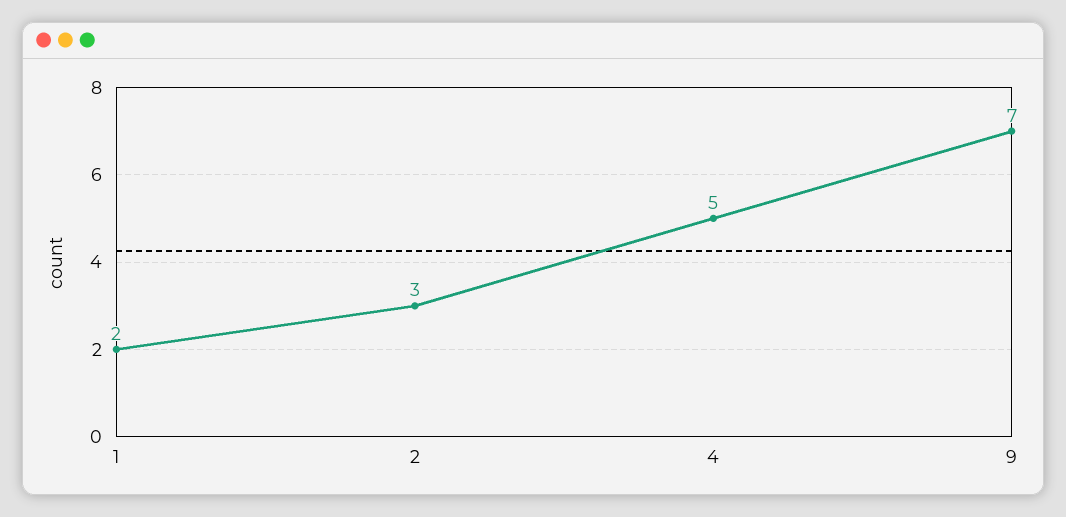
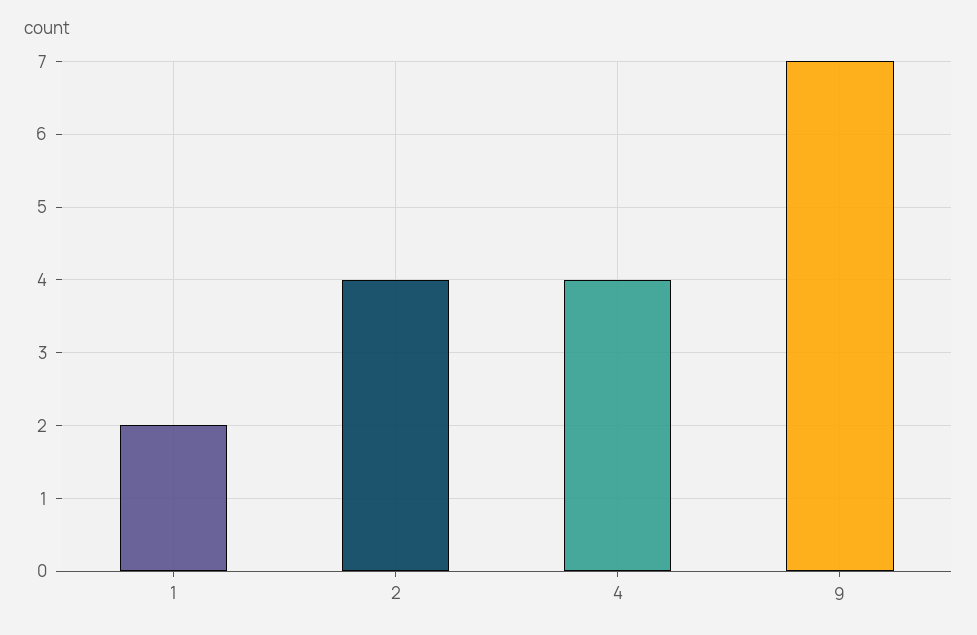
2: 3 -> 4
4: 5 -> 4

